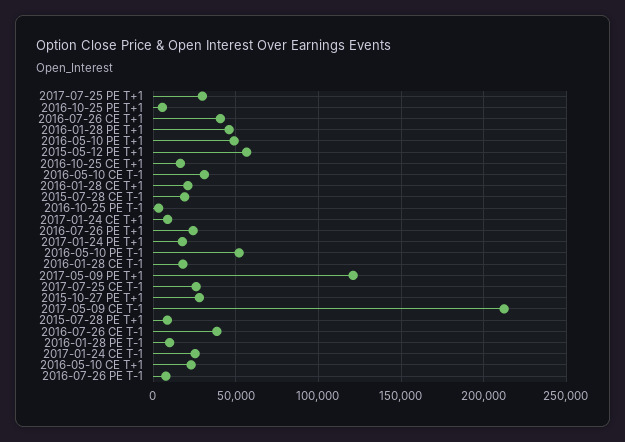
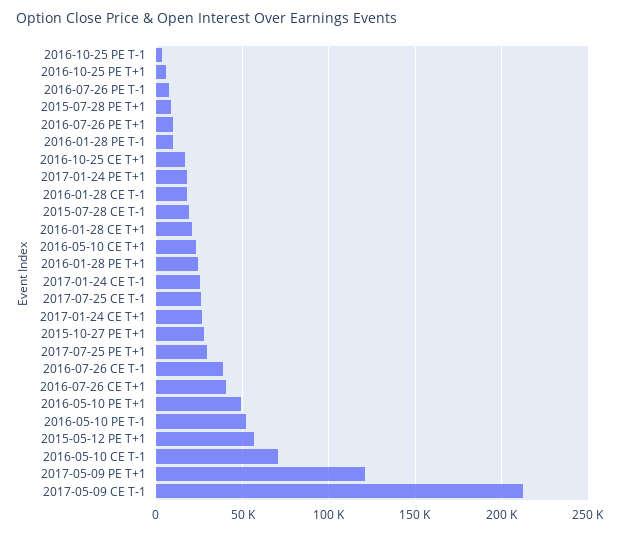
2016-01-28 PE T+1: 45000 -> 25000
2016-05-10 CE T-1: 30000 -> 70000
2017-01-24 CE T+1: 10000 -> 25000
2016-07-26 PE T+1: 25000 -> 10000

